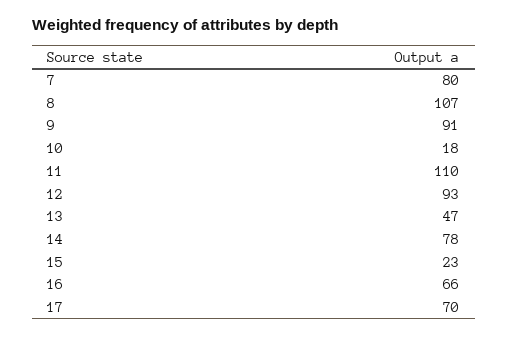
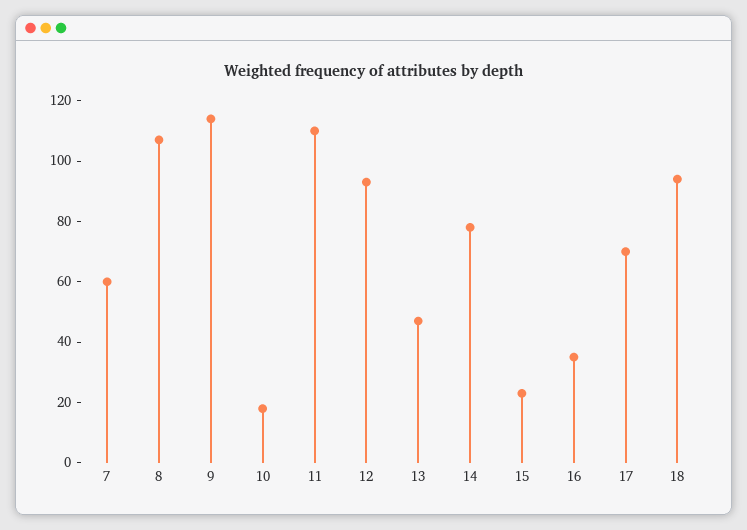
7: 80 -> 60
9: 91 -> 115
16: 66 -> 35
18: none -> 95

